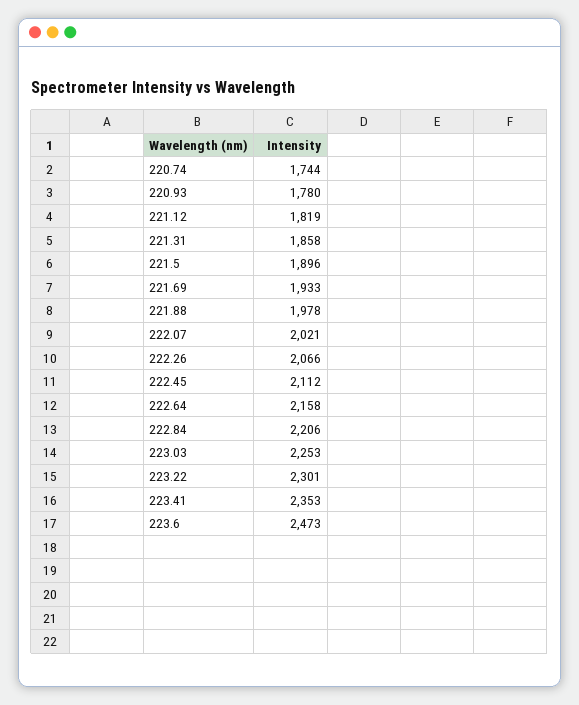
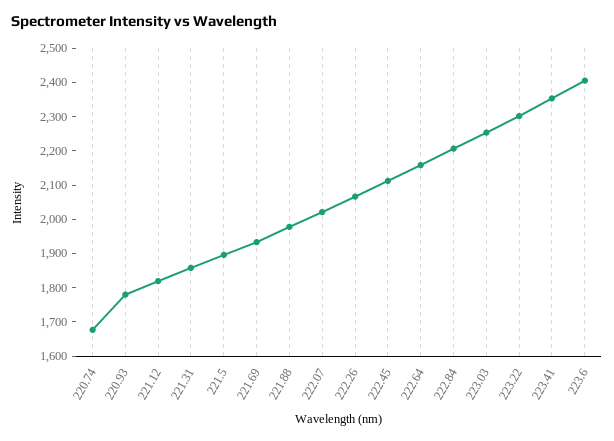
220.74: 1744 -> 1675
223.6: 2473 -> 2400

